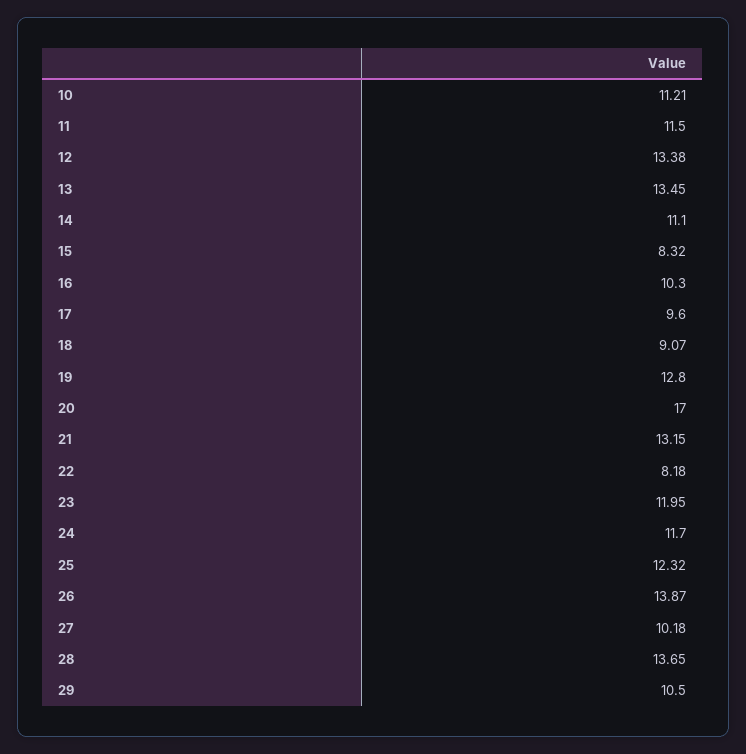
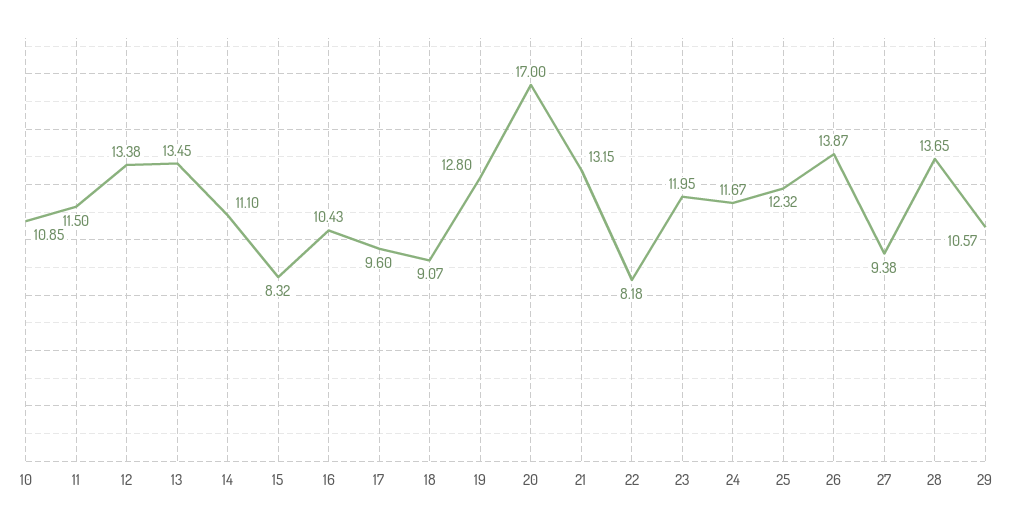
10: 11.21 -> 10.85
16: 10.3 -> 10.43
24: 11.7 -> 11.67
27: 10.18 -> 9.38
29: 10.5 -> 10.57

